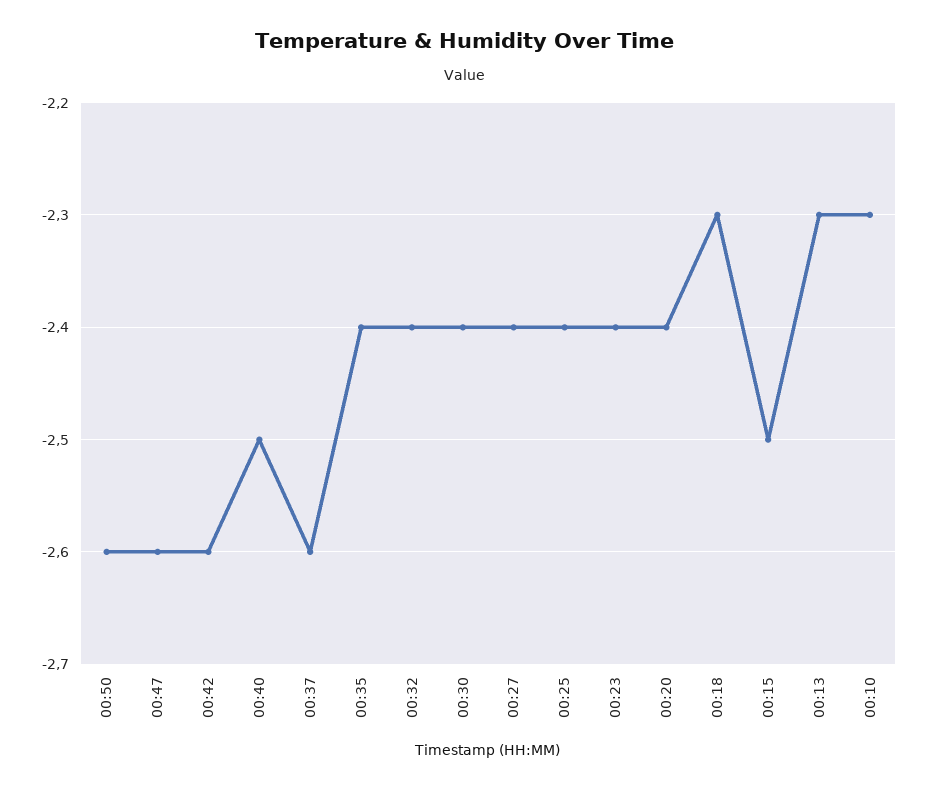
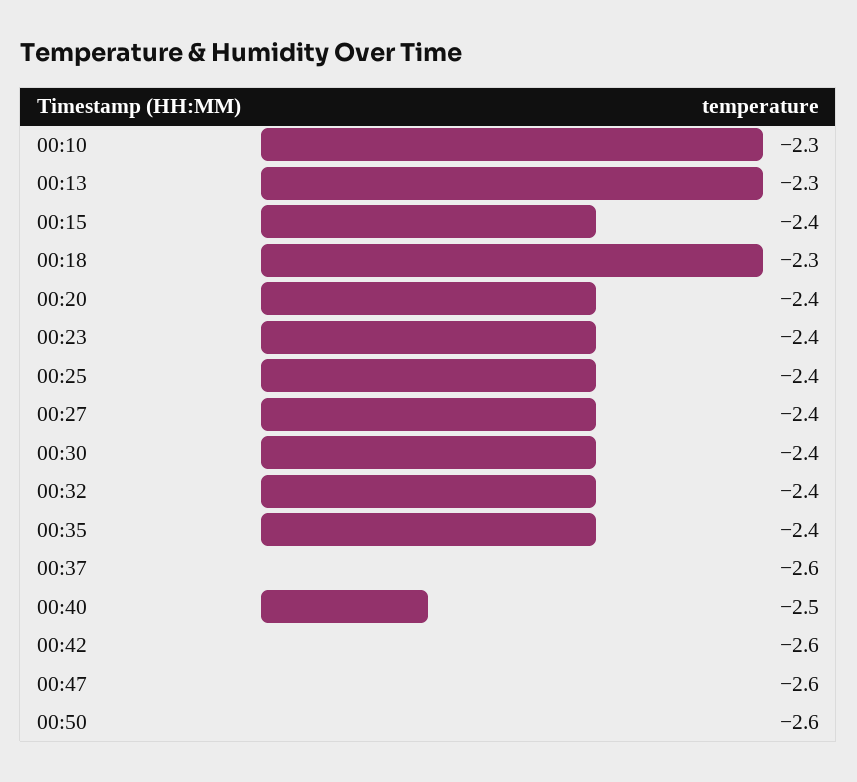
00:15: -2.5 -> -2.4

